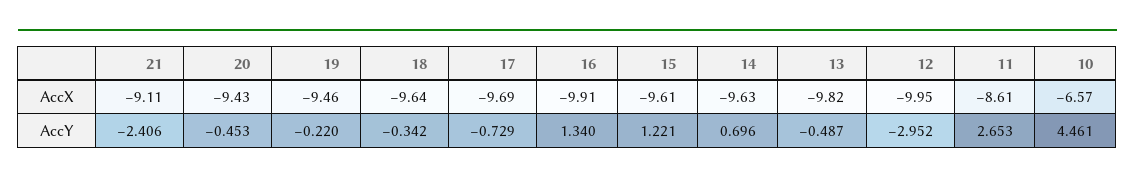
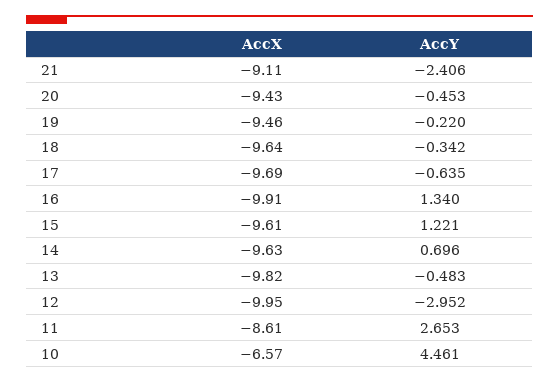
17, AccY: -0.729 -> -0.635
13, AccY: -0.487 -> -0.483

